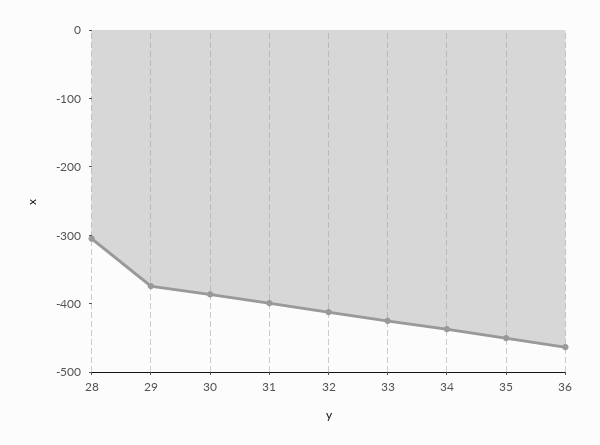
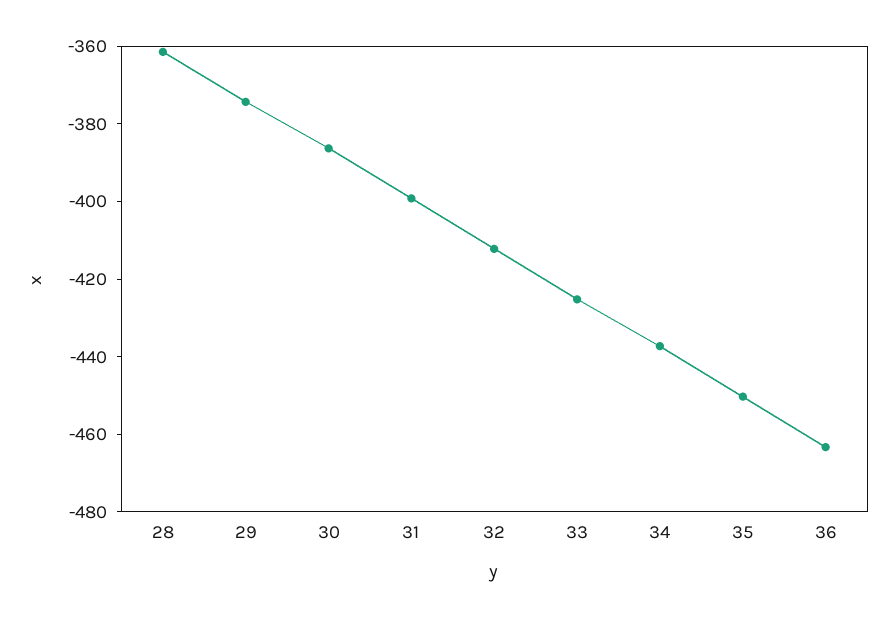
28: -300 -> -360

